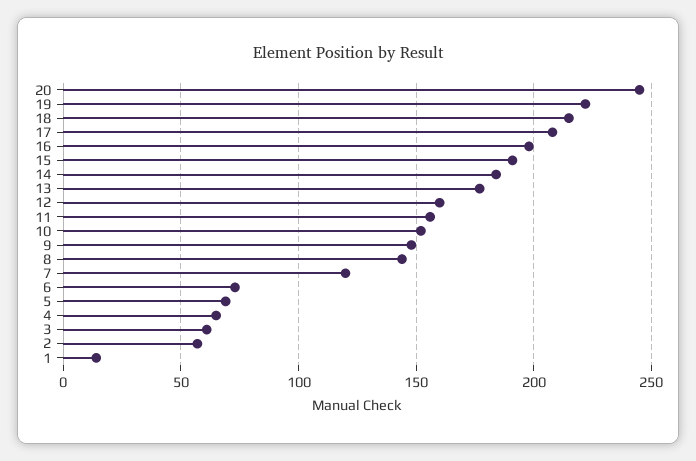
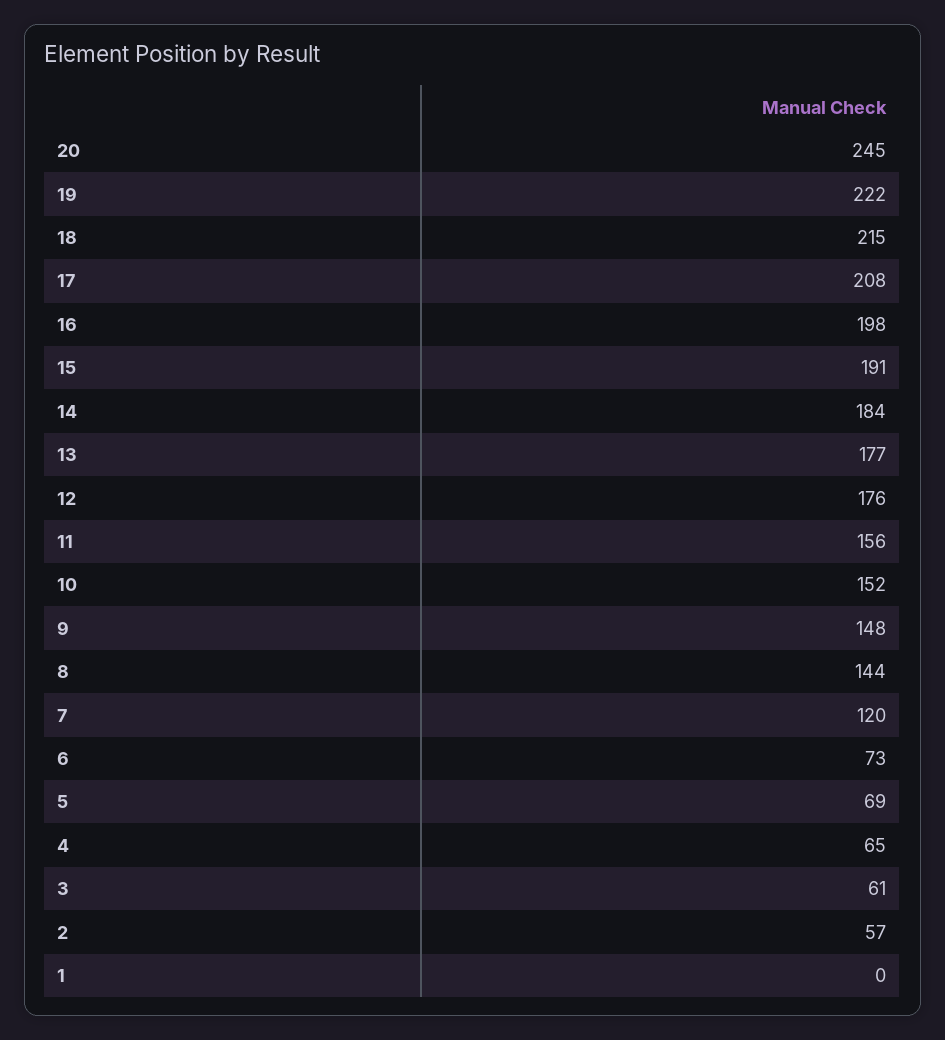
12: 160 -> 176
1: 15 -> 0

